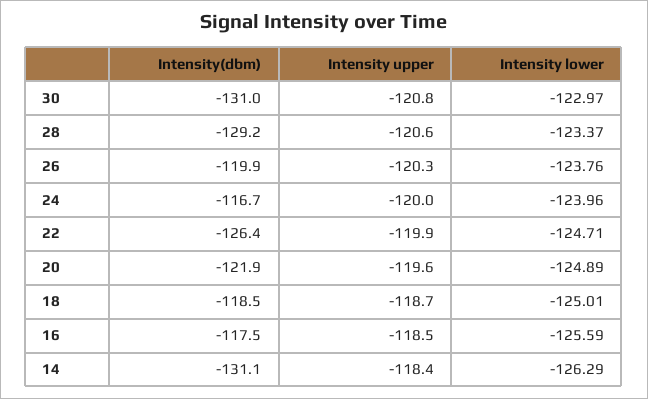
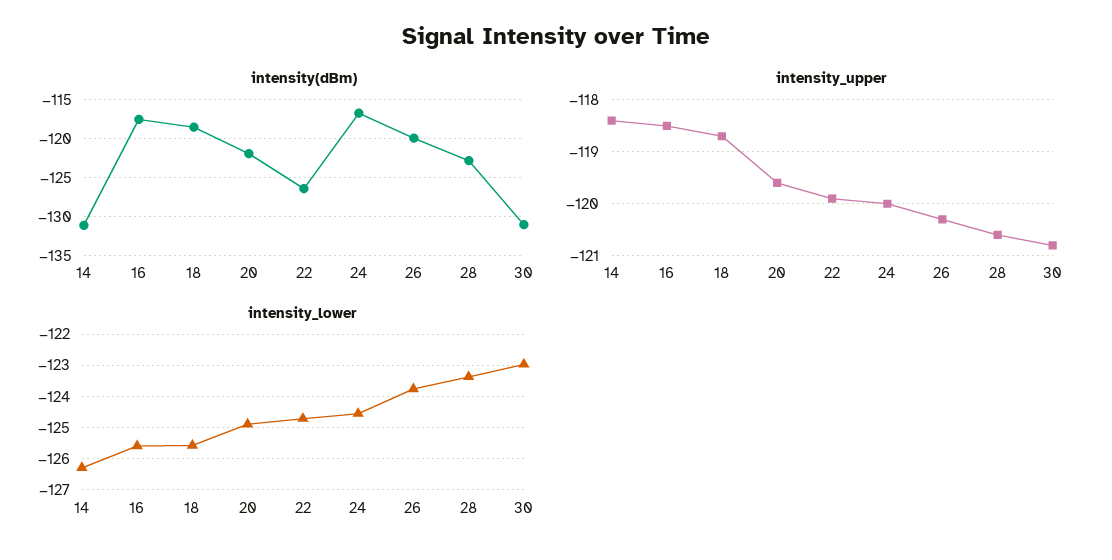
Intensity(dbm), 28: -129.2 -> -123
Intensity lower, 24: -123.96 -> -124.6
Intensity lower, 18: -125.01 -> -125.6

